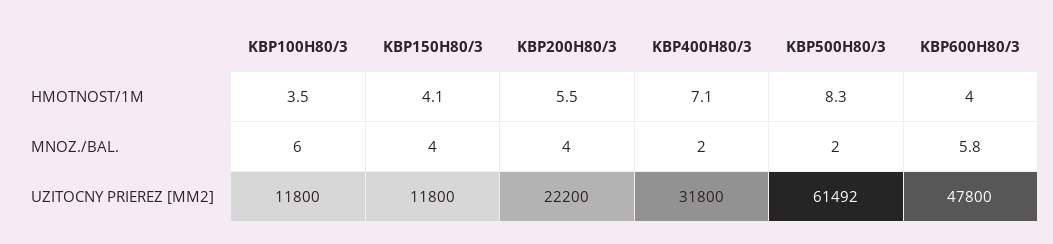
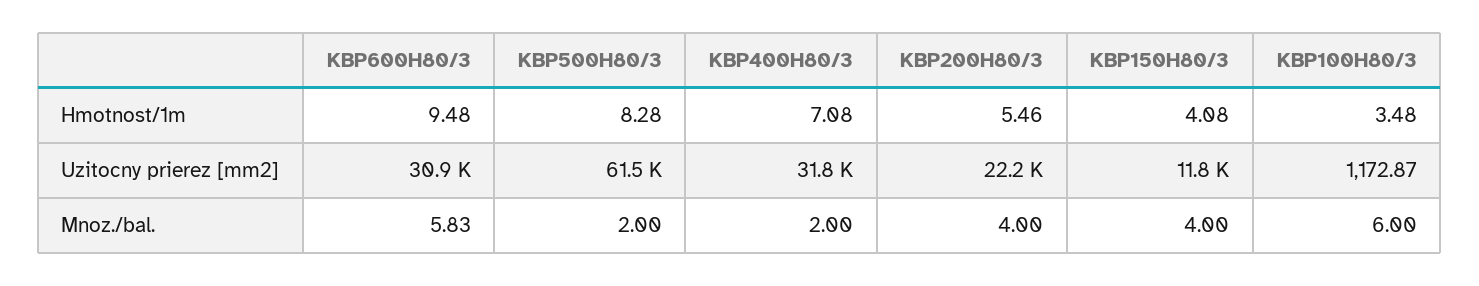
KBP600H80/3, HMOTNOST/1M: 4 -> 9.48
KBP100H80/3, UZITOCNY PRIEREZ [MM2]: 11800 -> 1172.87
KBP600H80/3, UZITOCNY PRIEREZ [MM2]: 47800 -> 30900

